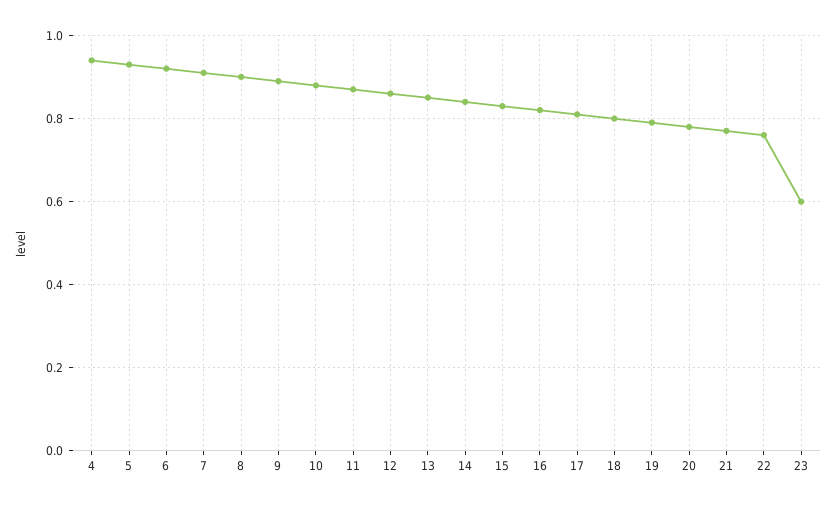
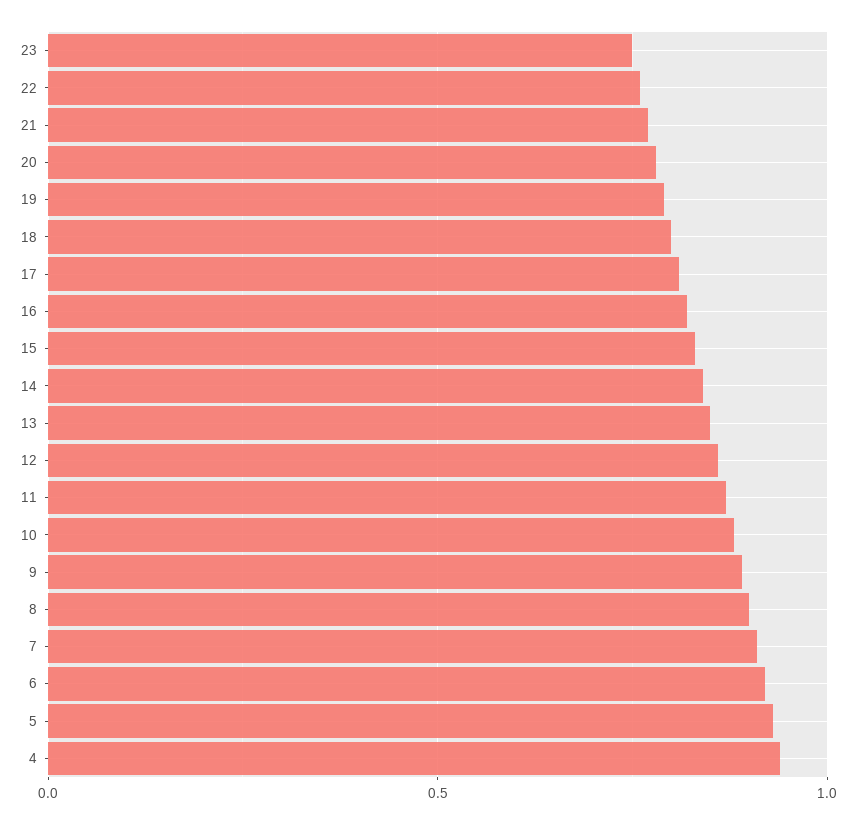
23: 0.6 -> 0.75

